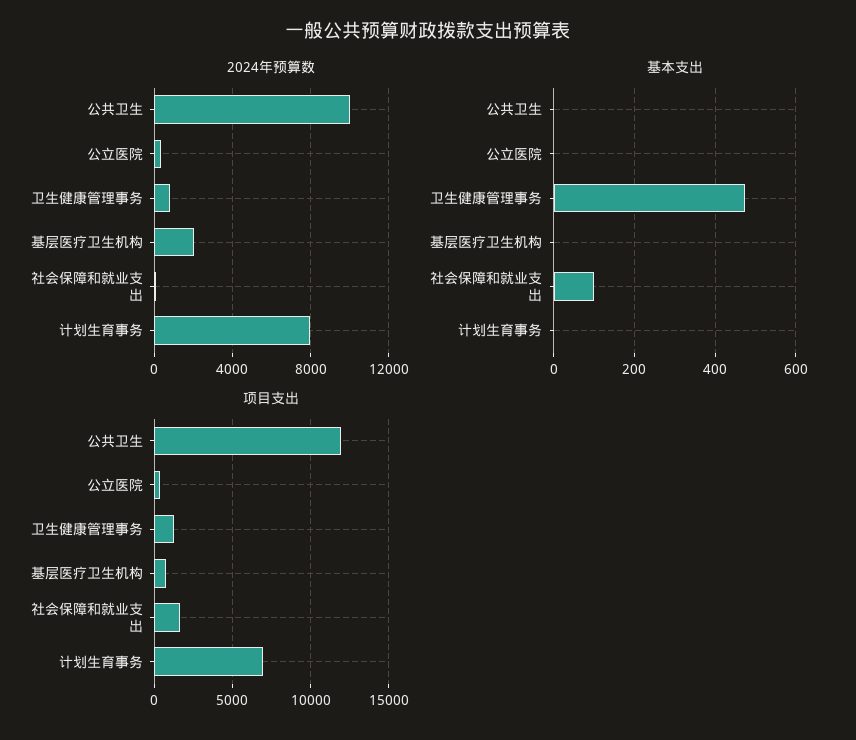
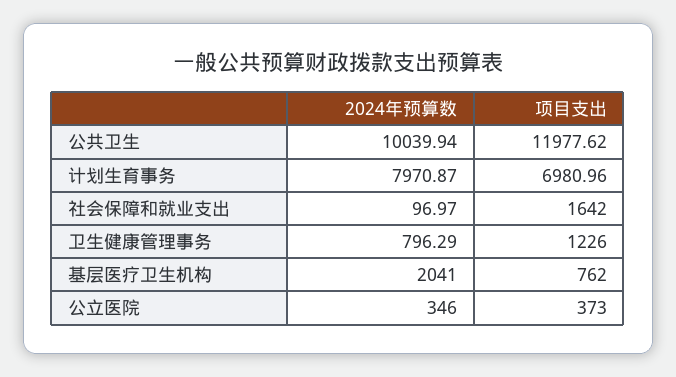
基本支出, 公共卫生: 0 -> none
基本支出, 公立医院: 0 -> none
基本支出, 卫生健康管理事务: 480 -> none
基本支出, 基层医疗卫生机构: 0 -> none
基本支出, 社会保障和就业支出: 100 -> none
基本支出, 计划生育事务: 0 -> none

